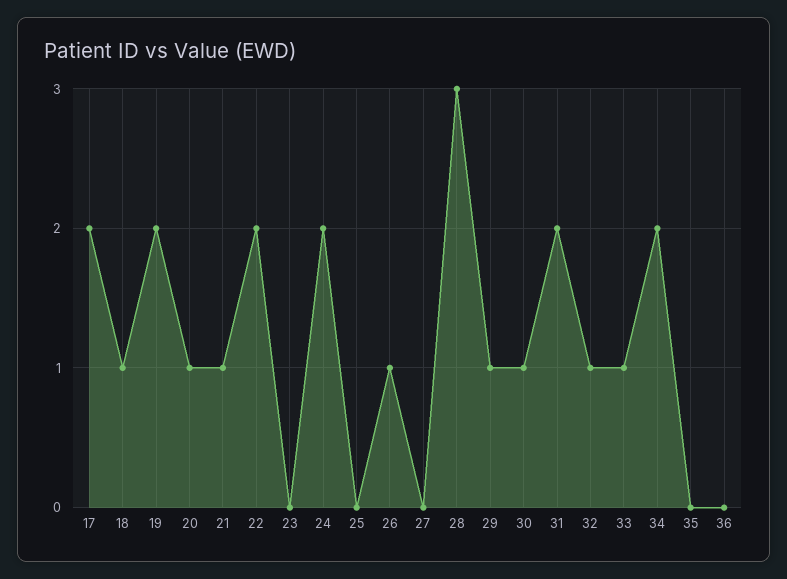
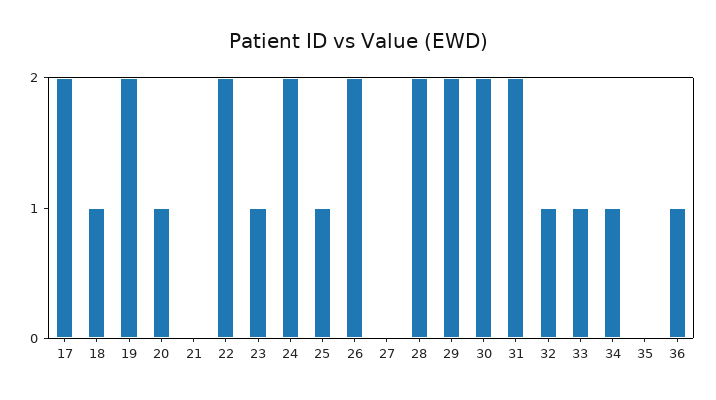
21: 1 -> 0
23: 0 -> 1
25: 0 -> 1
26: 1 -> 2
28: 3 -> 2
29: 1 -> 2
30: 1 -> 2
34: 2 -> 1
36: 0 -> 1

